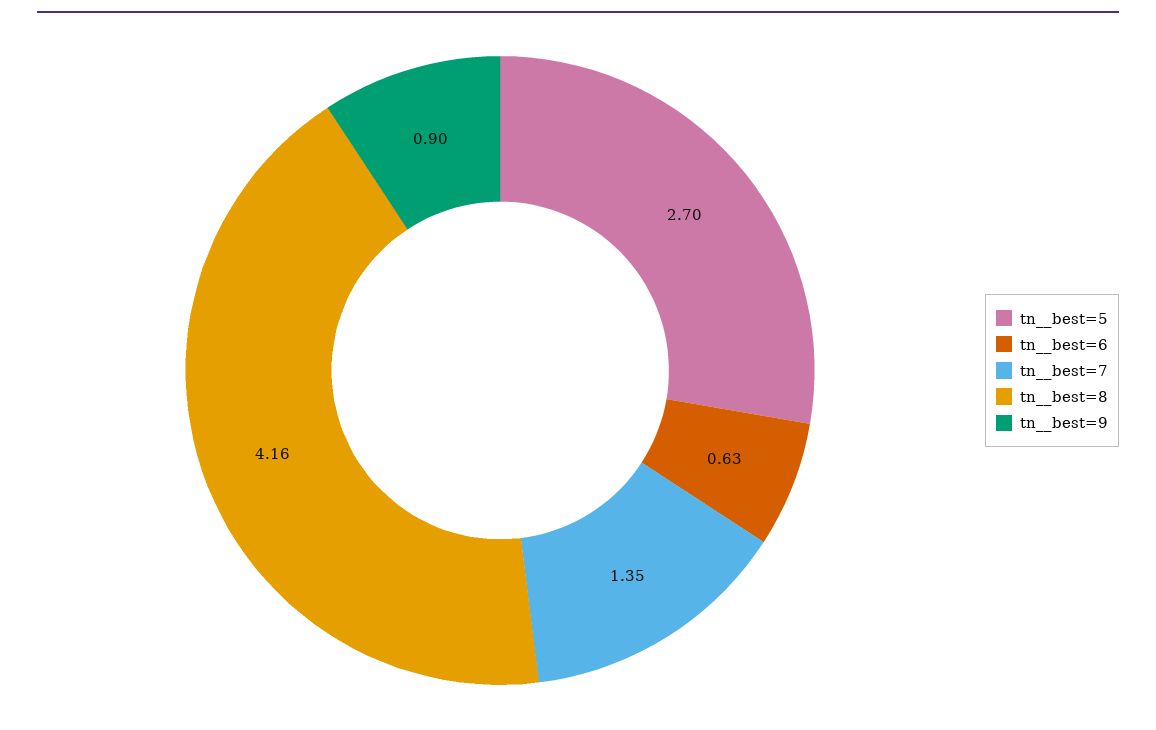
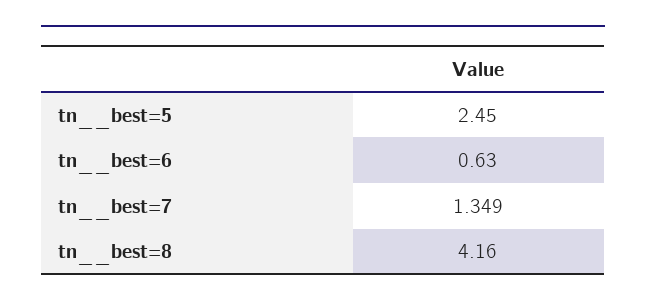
tn__best=5: 2.7 -> 2.45
tn__best=9: 0.9 -> none

